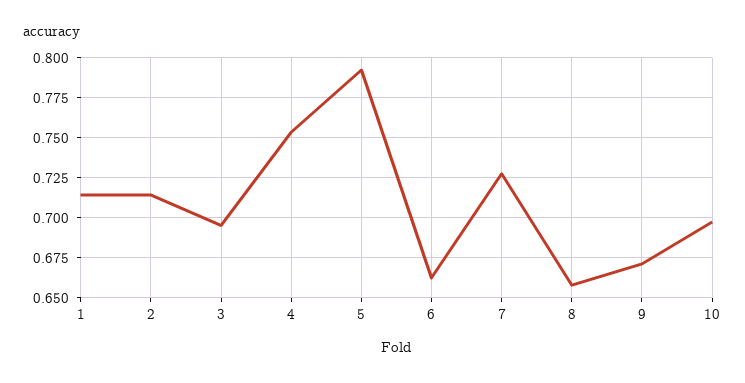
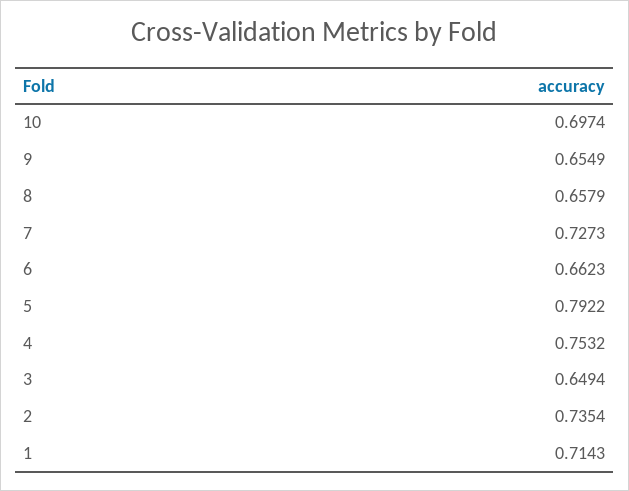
2: 0.715 -> 0.7354
3: 0.695 -> 0.6494
9: 0.67 -> 0.6549

